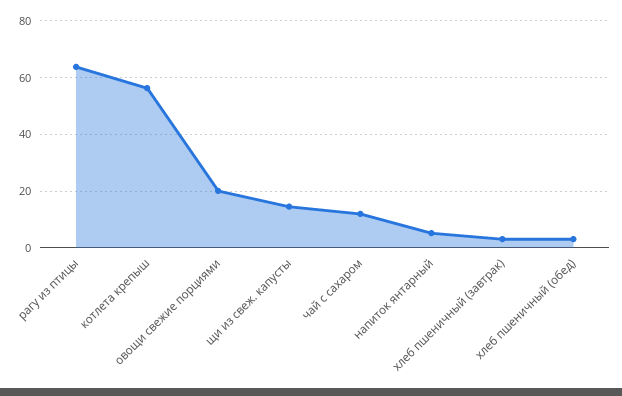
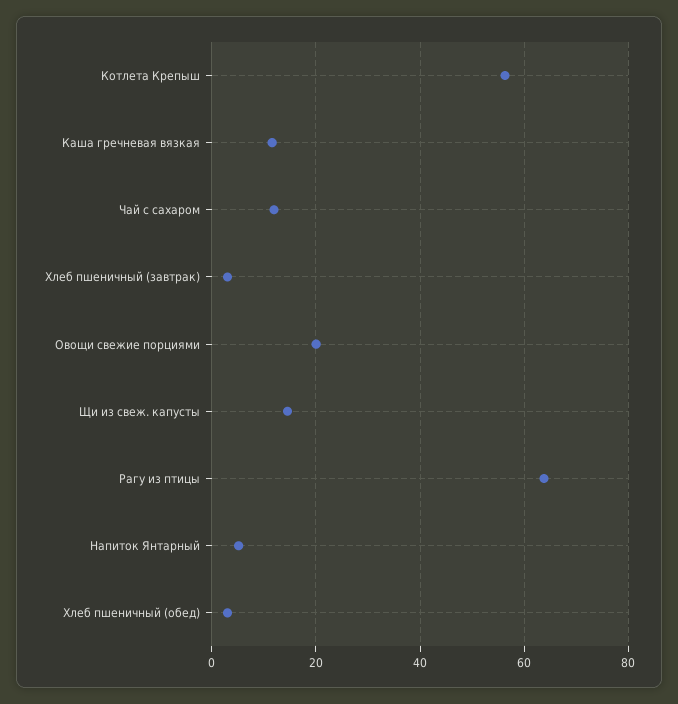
Каша гречневая вязкая: none -> 12

